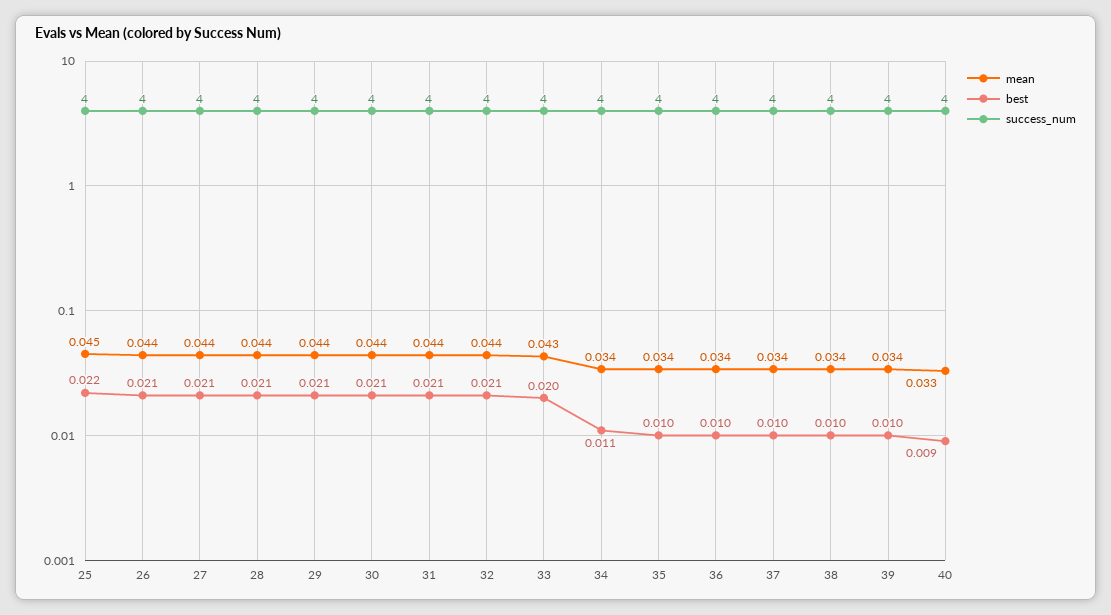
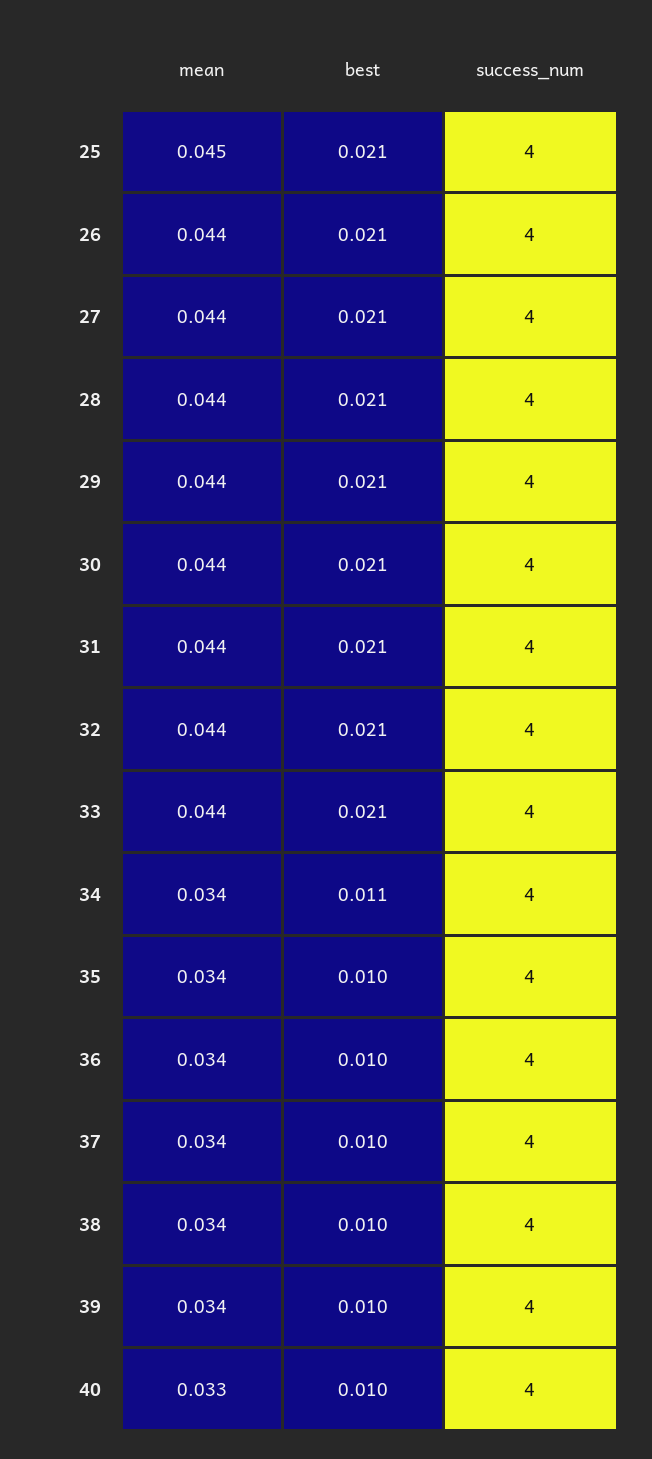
best, 25: 0.022 -> 0.021
mean, 33: 0.043 -> 0.044
best, 33: 0.02 -> 0.021
best, 40: 0.009 -> 0.01

